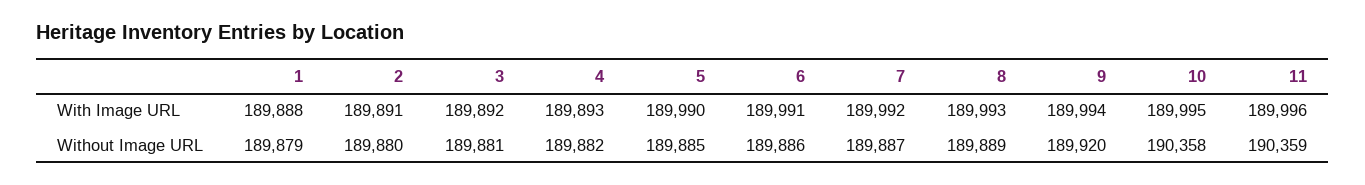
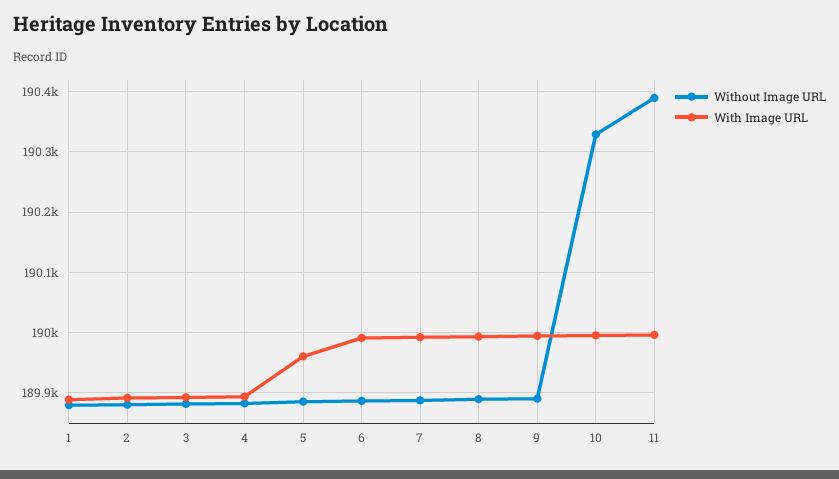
With Image URL, 5: 189990 -> 189960
Without Image URL, 9: 189920 -> 189890
Without Image URL, 10: 190358 -> 190330
Without Image URL, 11: 190359 -> 190390

